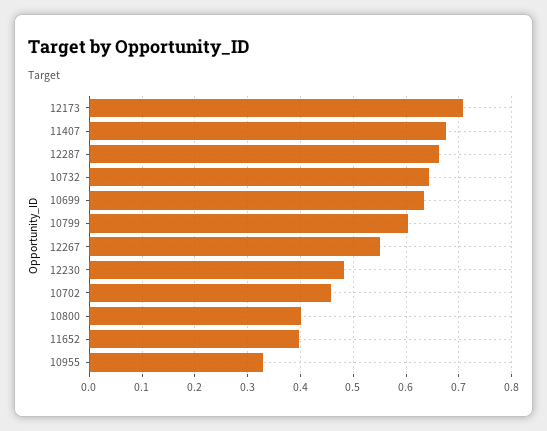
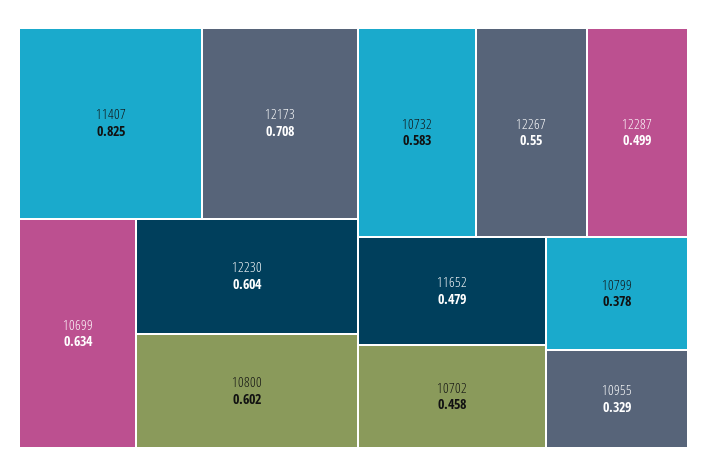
11407: 0.68 -> 0.825
12287: 0.66 -> 0.499
10732: 0.64 -> 0.583
10799: 0.6 -> 0.378
12230: 0.48 -> 0.604
10800: 0.4 -> 0.602
11652: 0.4 -> 0.479

